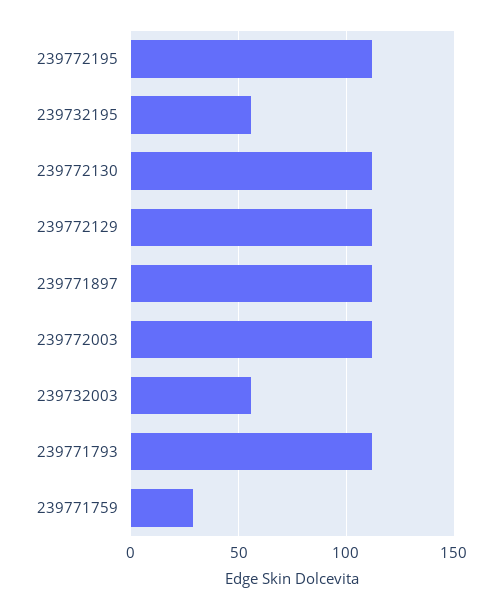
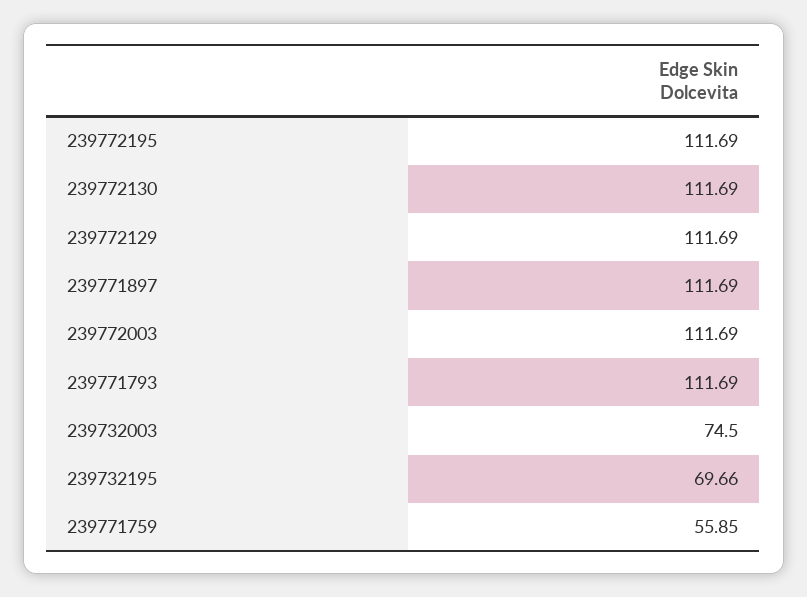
239732195: 55 -> 69.66
239732003: 55 -> 74.5
239771759: 30 -> 55.85

